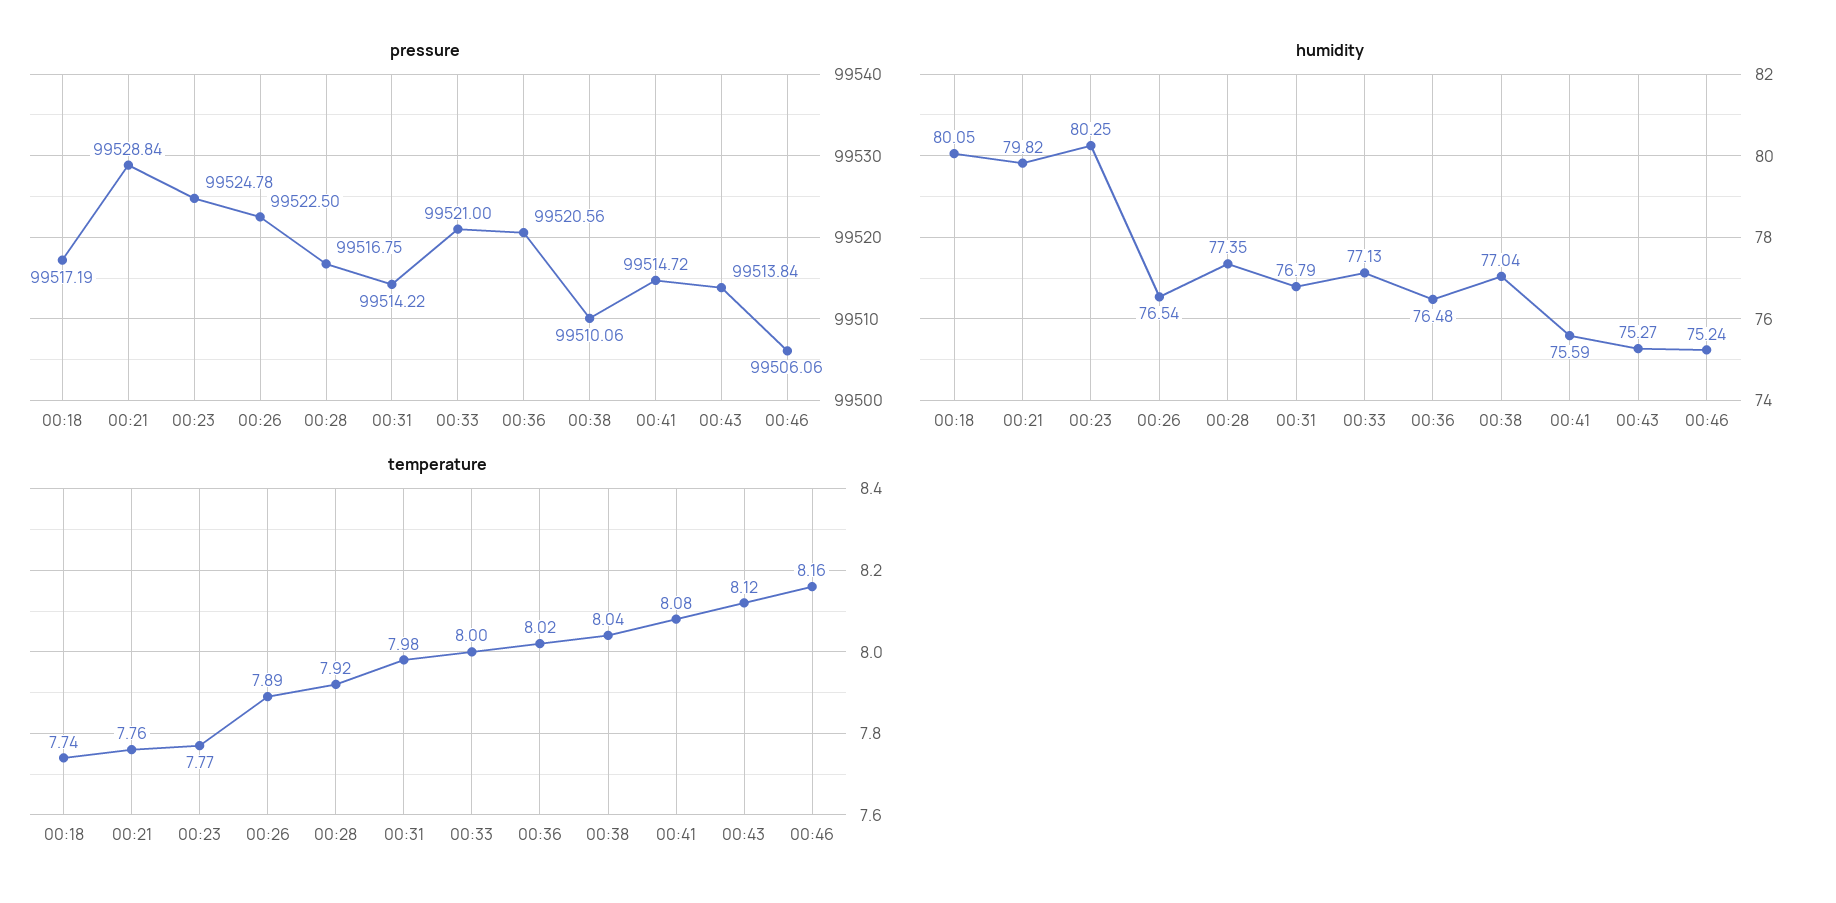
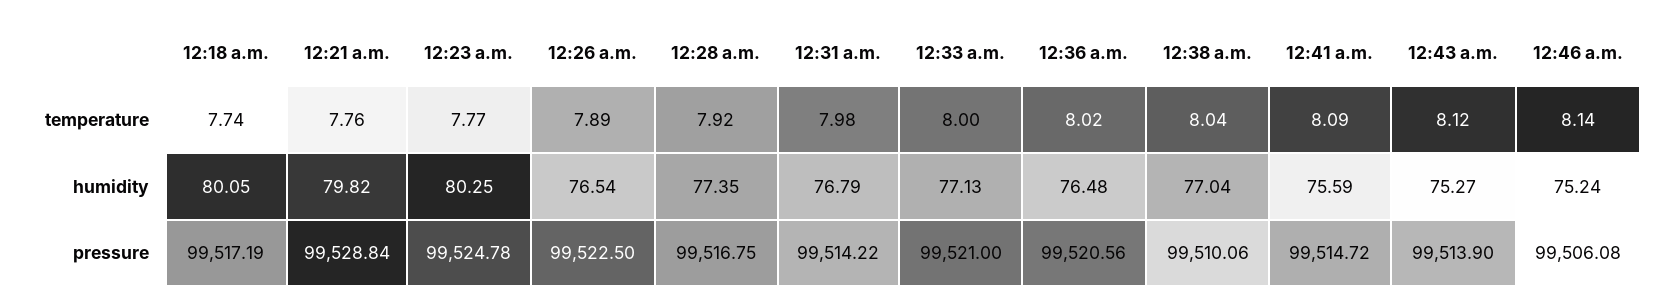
pressure, 00:43: 99513.84 -> 99513.9
pressure, 00:46: 99506.06 -> 99506.08
temperature, 00:41: 8.08 -> 8.09
temperature, 00:46: 8.16 -> 8.14

